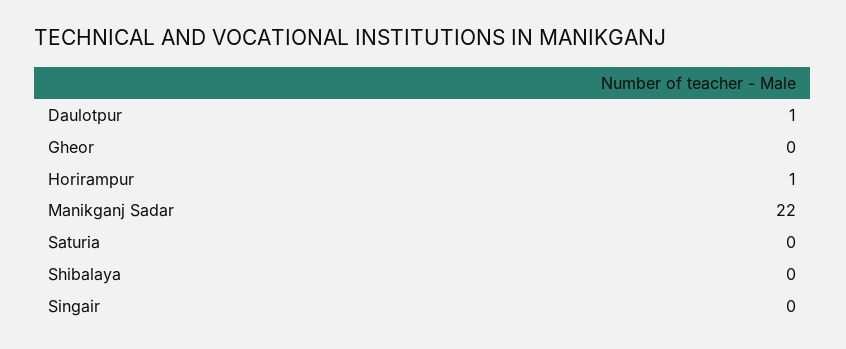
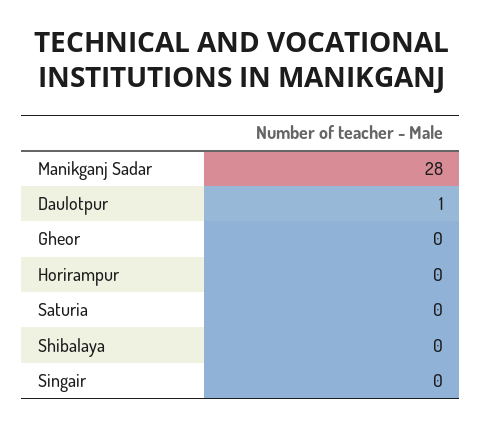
Horirampur: 1 -> 0
Manikganj Sadar: 22 -> 28

